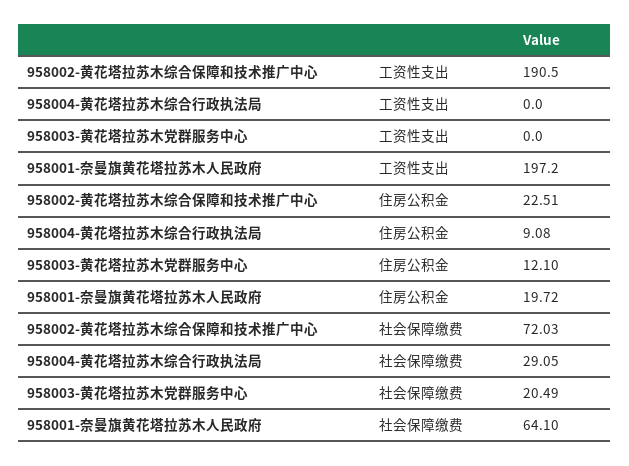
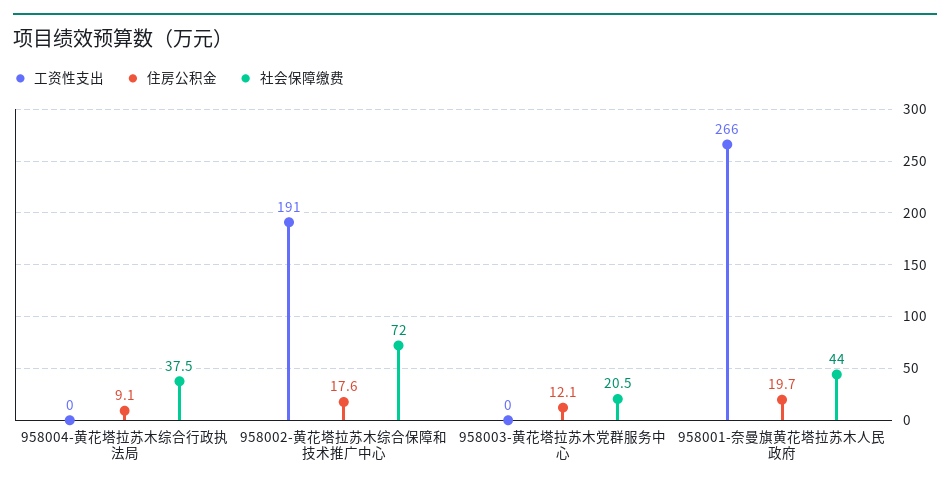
工资性支出, 958001-奈曼旗黄花塔拉苏木人民政府: 197.2 -> 266
住房公积金, 958002-黄花塔拉苏木综合保障和技术推广中心: 22.51 -> 17.6
社会保障缴费, 958004-黄花塔拉苏木综合行政执法局: 29.05 -> 37.5
社会保障缴费, 958001-奈曼旗黄花塔拉苏木人民政府: 64.1 -> 44

